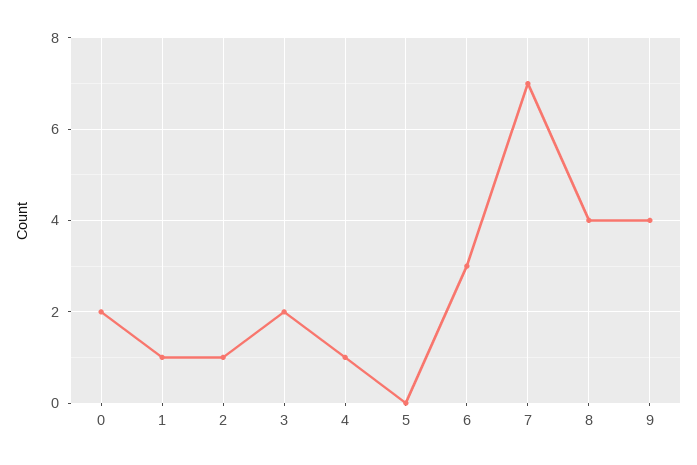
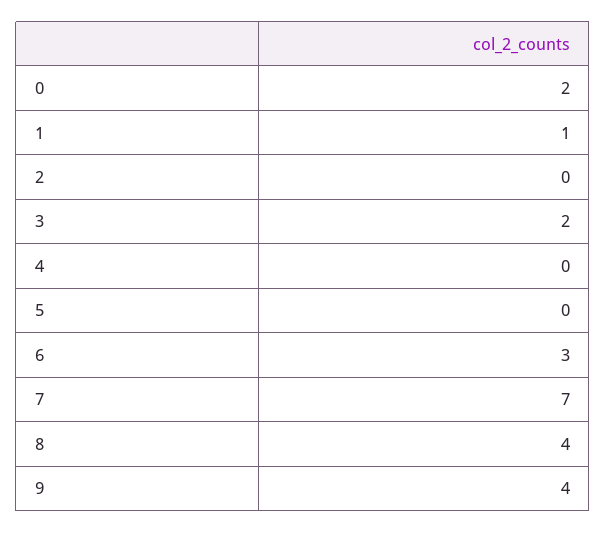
2: 1 -> 0
4: 1 -> 0

